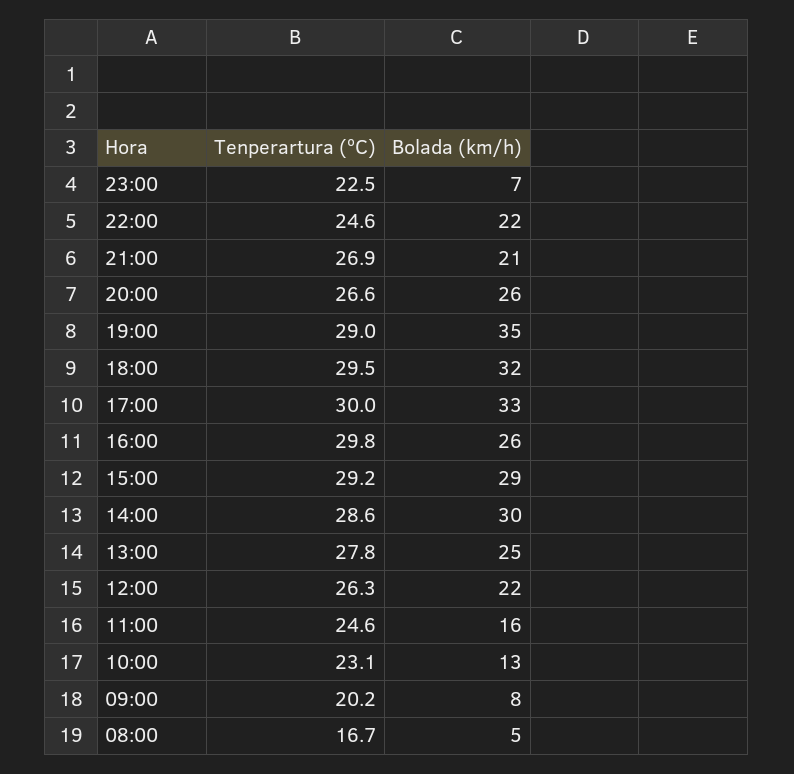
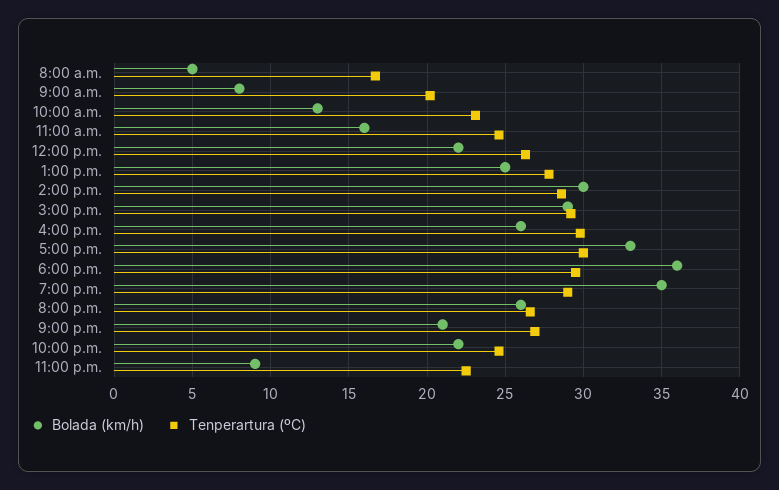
Bolada (km/h), 23:00: 7 -> 9
Bolada (km/h), 18:00: 32 -> 36

